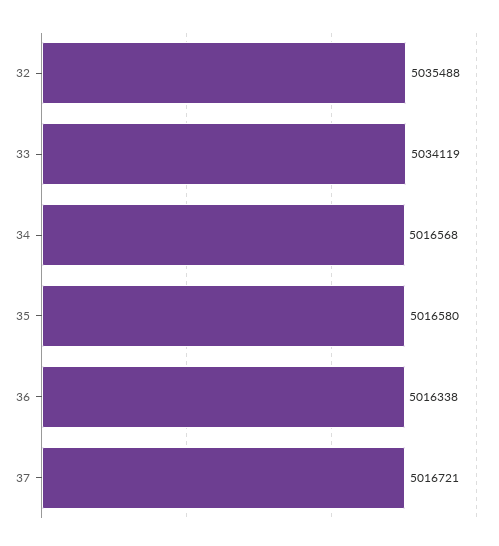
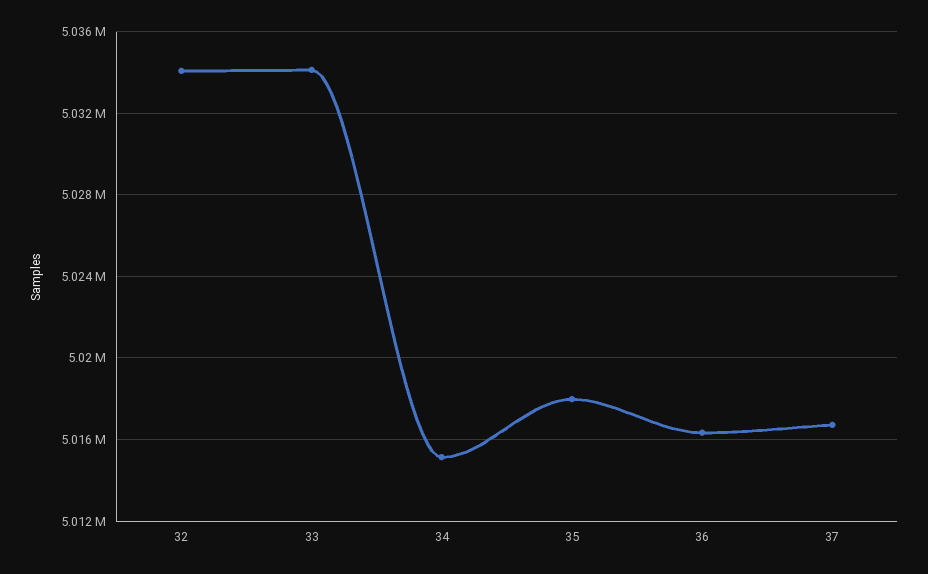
32: 5035488 -> 5034000
34: 5016568 -> 5015000
35: 5016580 -> 5018000

